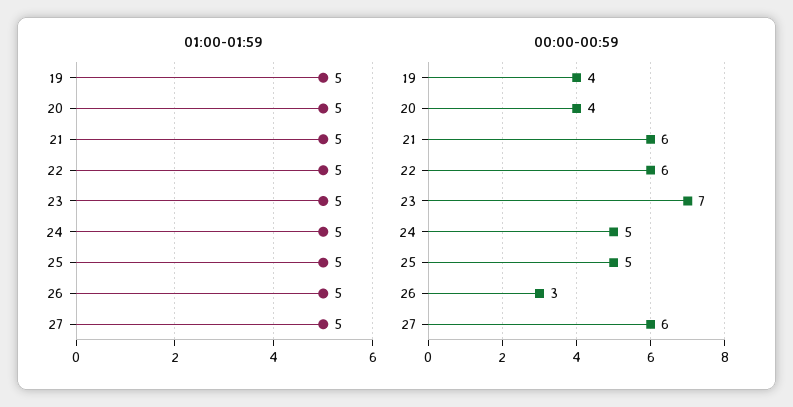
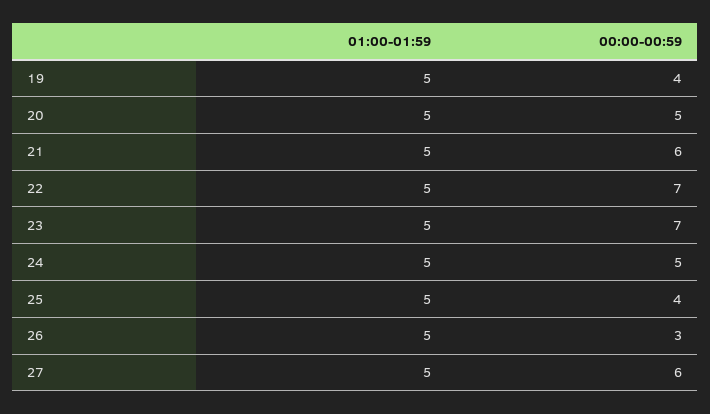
00:00-00:59, 20: 4 -> 5
00:00-00:59, 22: 6 -> 7
00:00-00:59, 25: 5 -> 4

